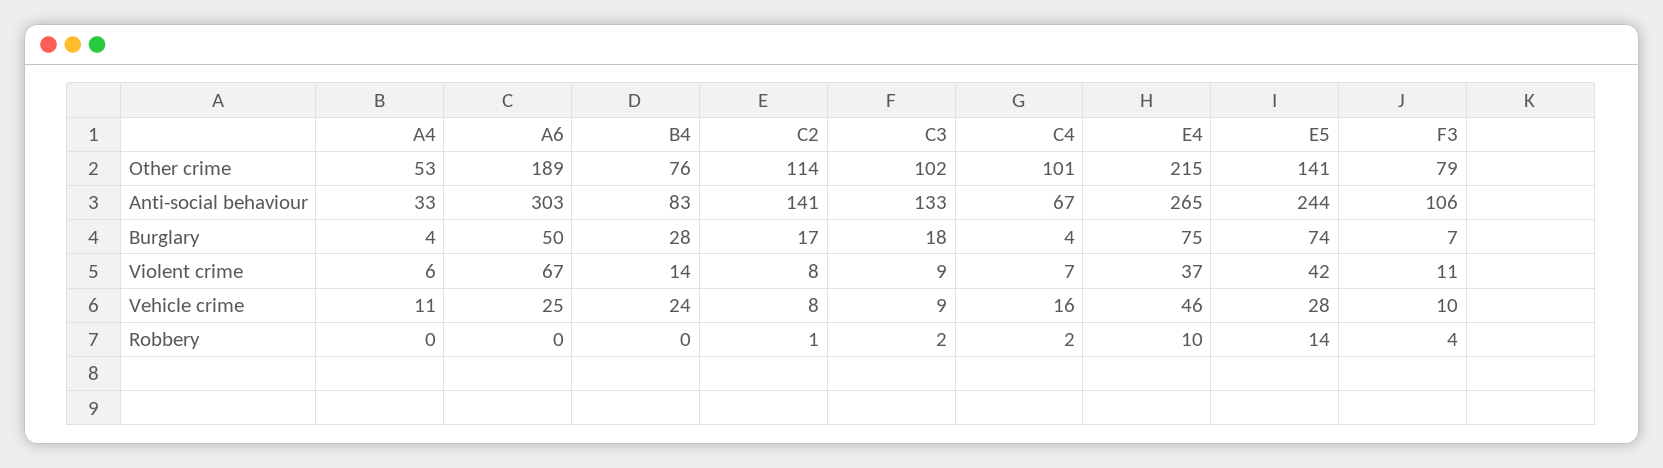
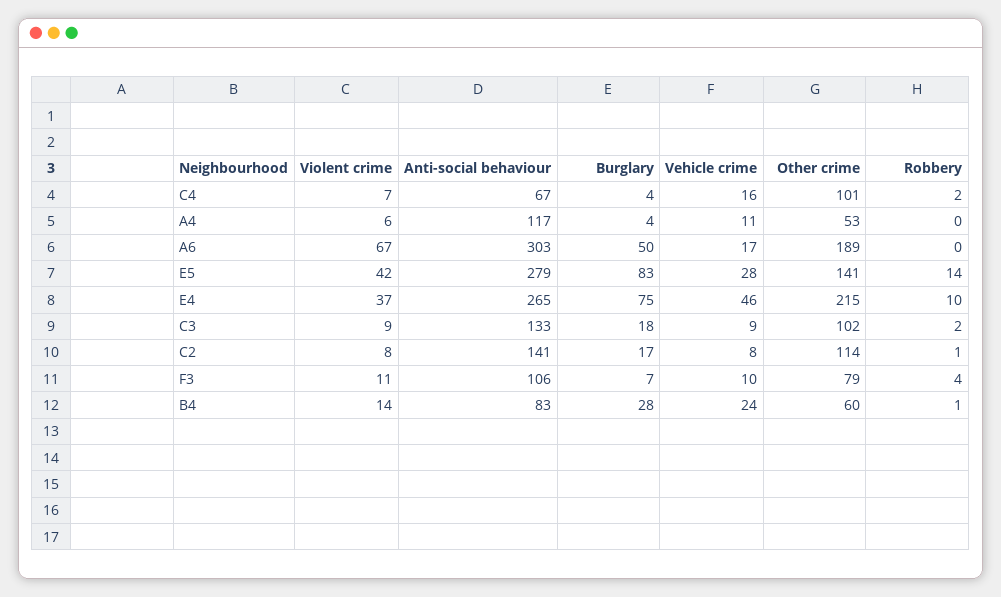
B4, Other crime: 76 -> 60
A4, Anti-social behaviour: 33 -> 117
E5, Anti-social behaviour: 244 -> 279
E5, Burglary: 74 -> 83
A6, Vehicle crime: 25 -> 17
B4, Robbery: 0 -> 1

